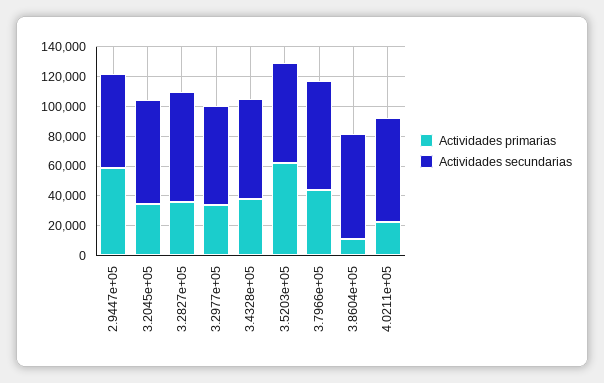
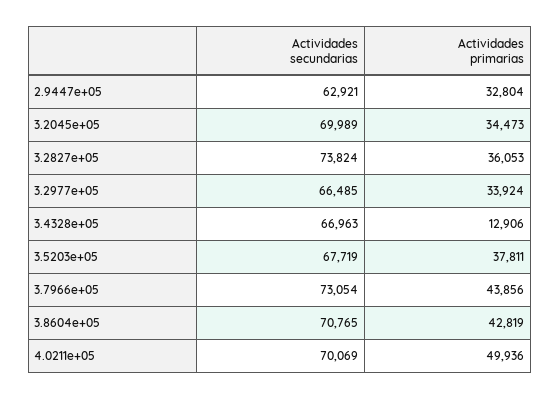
Actividades primarias, 2.9447e+05: 60000 -> 32804
Actividades primarias, 3.4328e+05: 40000 -> 12906
Actividades primarias, 3.5203e+05: 60000 -> 37811
Actividades primarias, 3.8604e+05: 10000 -> 42819
Actividades primarias, 4.0211e+05: 20000 -> 49936

